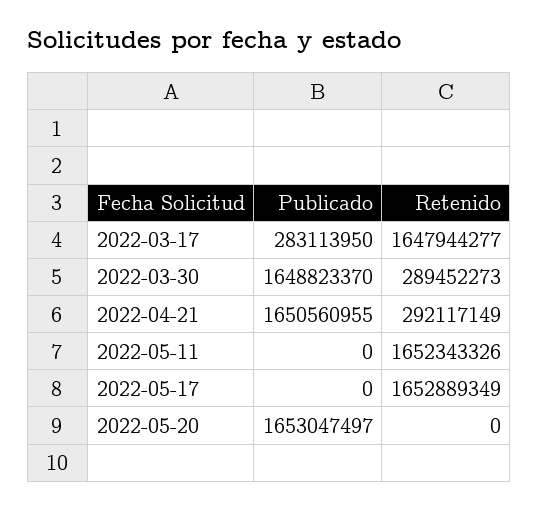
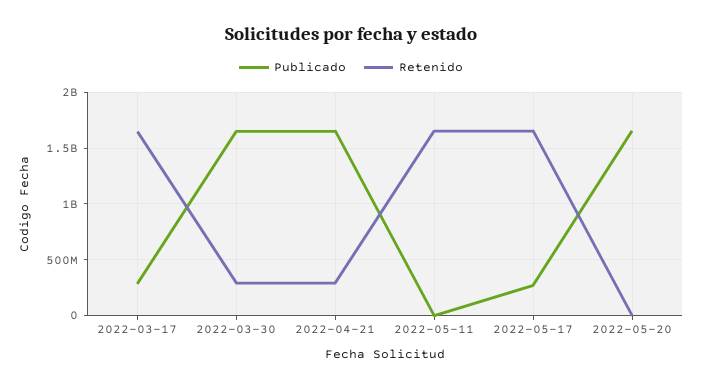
Publicado, 2022-05-17: 0 -> 300000000

